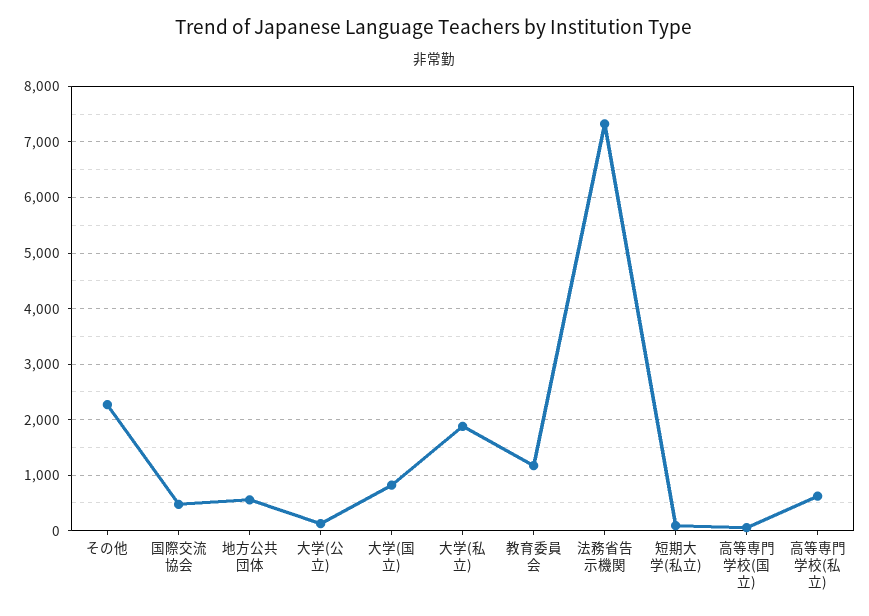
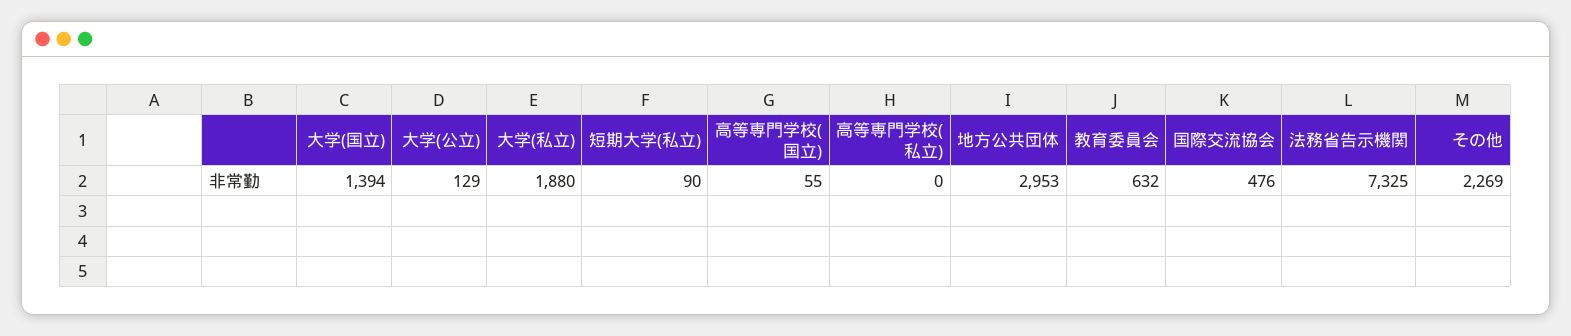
地方公共団体: 600 -> 2953
大学(国立): 800 -> 1394
教育委員会: 1200 -> 632
高等専門学校(私立): 600 -> 0

